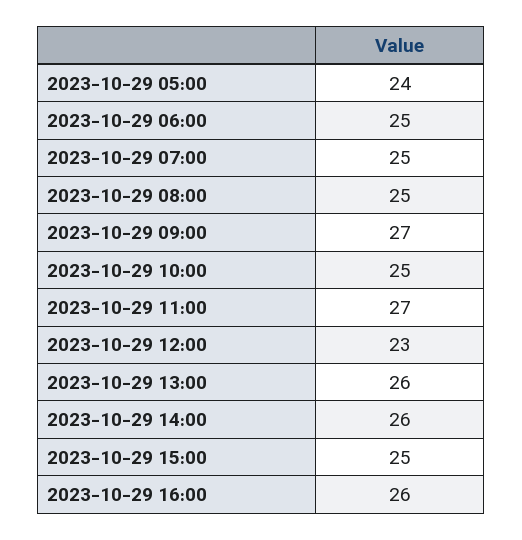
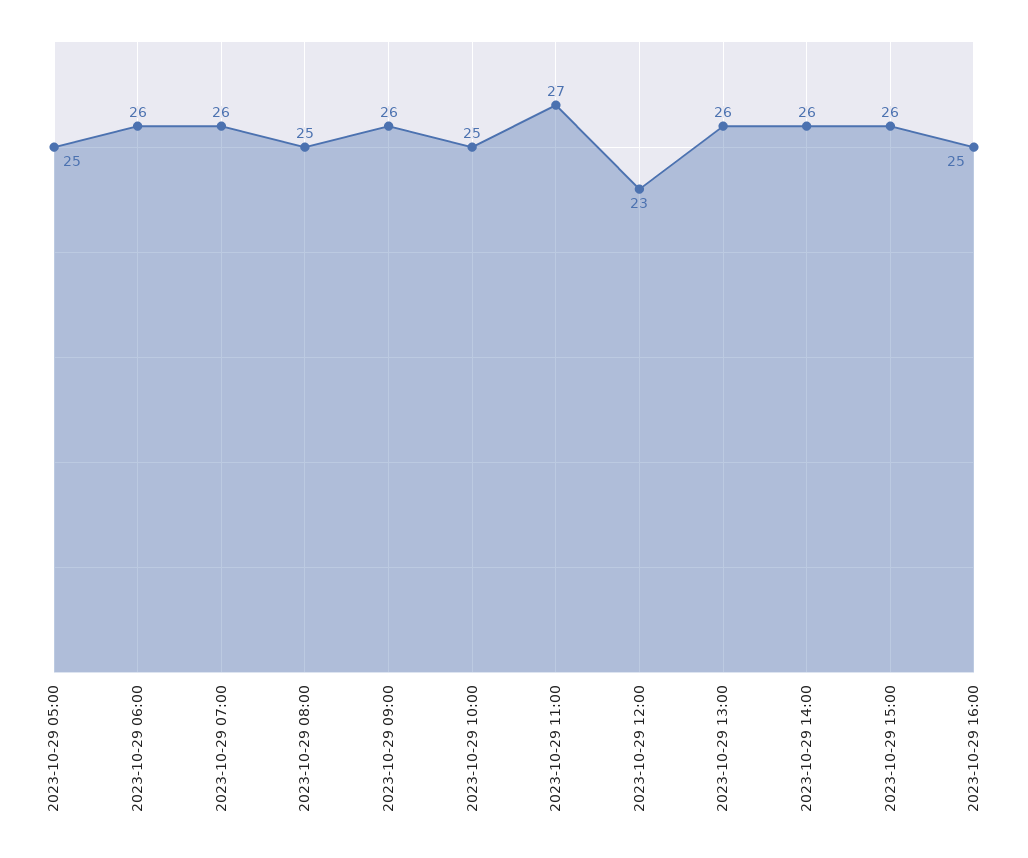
2023-10-29 05:00: 24 -> 25
2023-10-29 06:00: 25 -> 26
2023-10-29 07:00: 25 -> 26
2023-10-29 09:00: 27 -> 26
2023-10-29 15:00: 25 -> 26
2023-10-29 16:00: 26 -> 25

